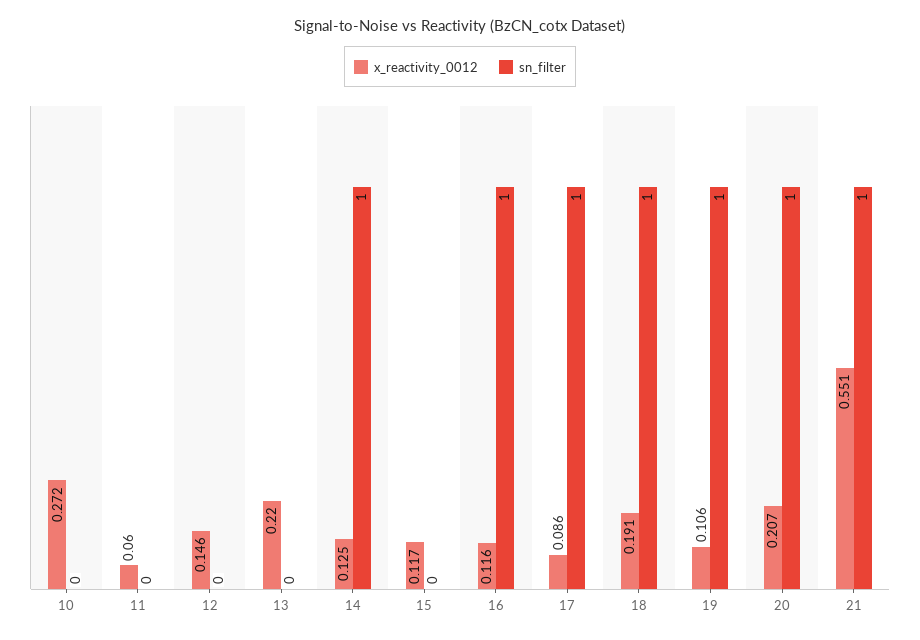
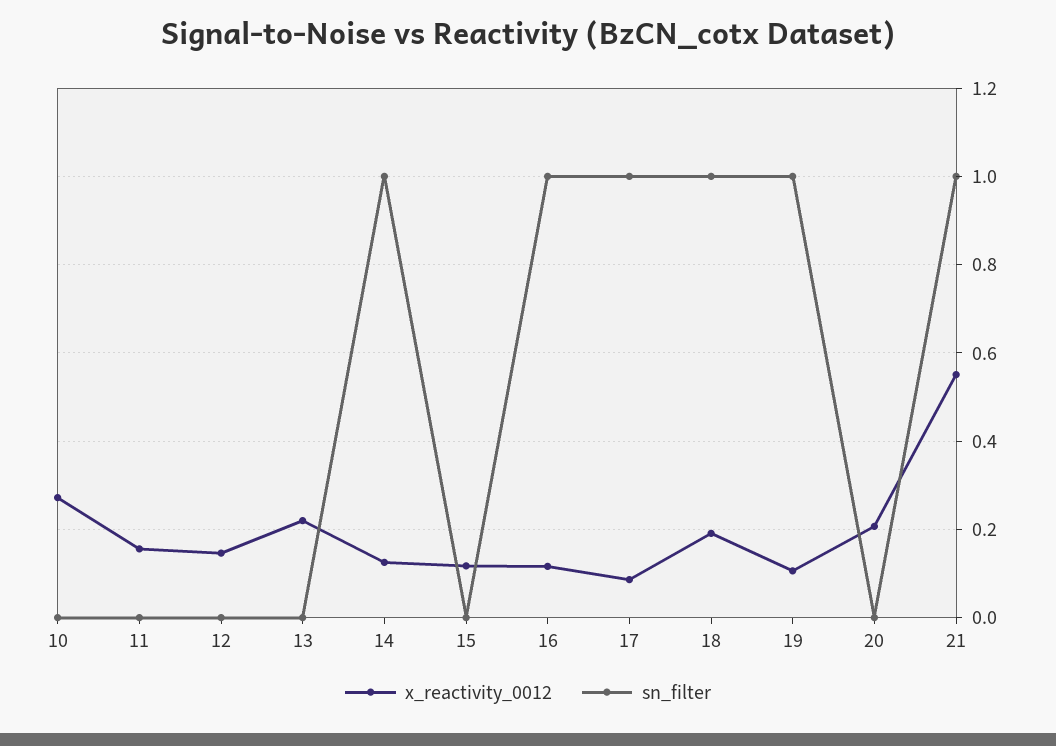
x_reactivity_0012, 11: 0.06 -> 0.16
sn_filter, 20: 1 -> 0

